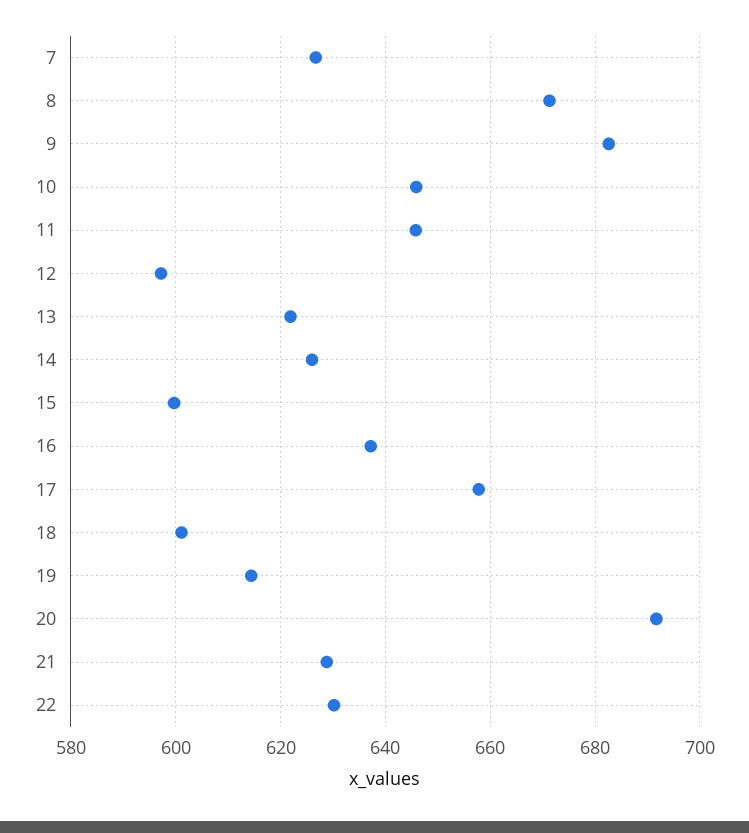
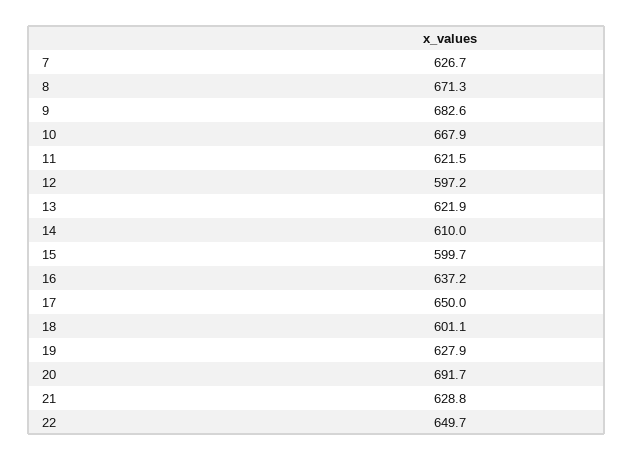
10: 646 -> 667.9
11: 646 -> 621.5
14: 626 -> 610
17: 658 -> 650
19: 614 -> 627.9
22: 630 -> 649.7

